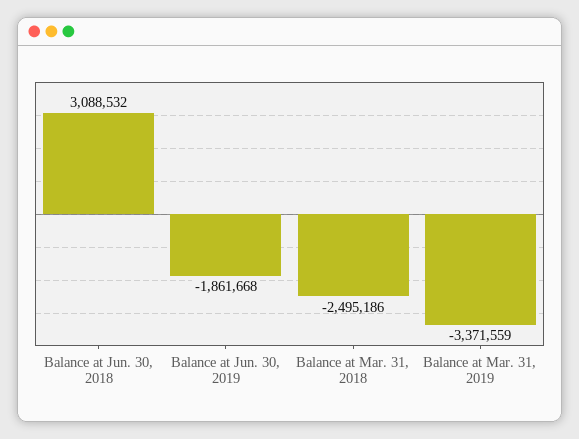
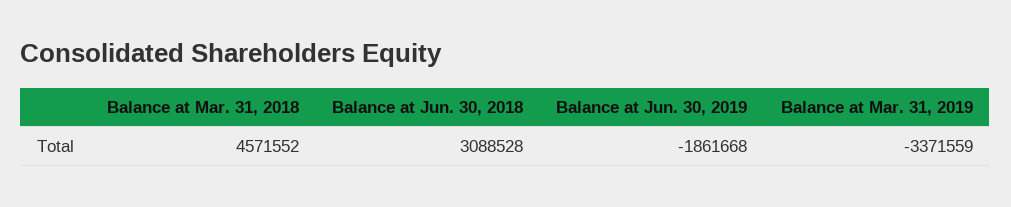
Balance at Jun. 30, 2018: 3088532 -> 3088528
Balance at Mar. 31, 2018: -2495186 -> 4571552

